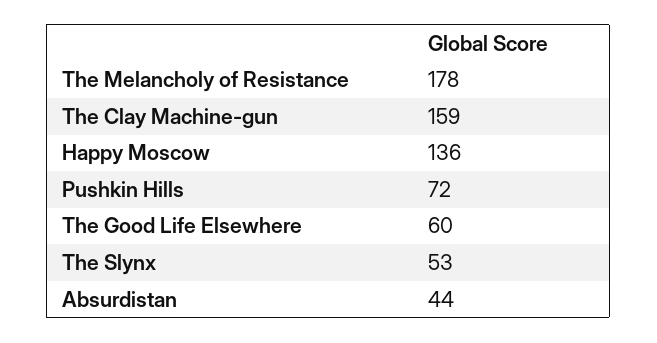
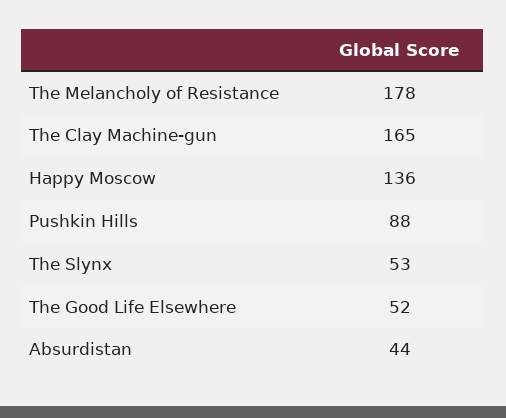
The Clay Machine-gun: 159 -> 165
Pushkin Hills: 72 -> 88
The Good Life Elsewhere: 60 -> 52

